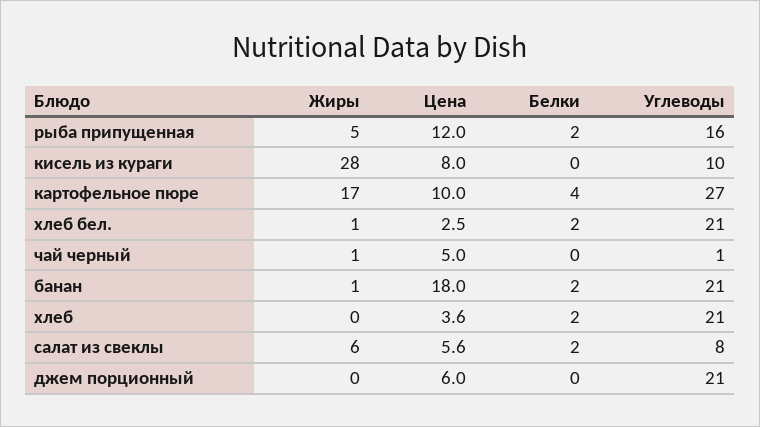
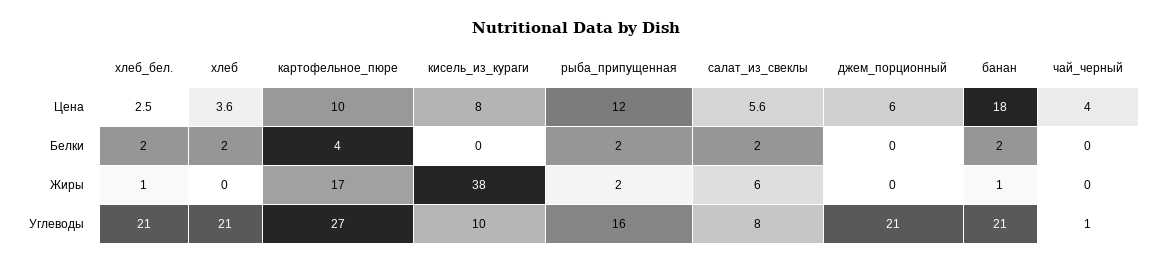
Жиры, рыба припущенная: 5 -> 2
Жиры, кисель из кураги: 28 -> 38
Жиры, чай черный: 1 -> 0
Цена, чай черный: 5 -> 4

